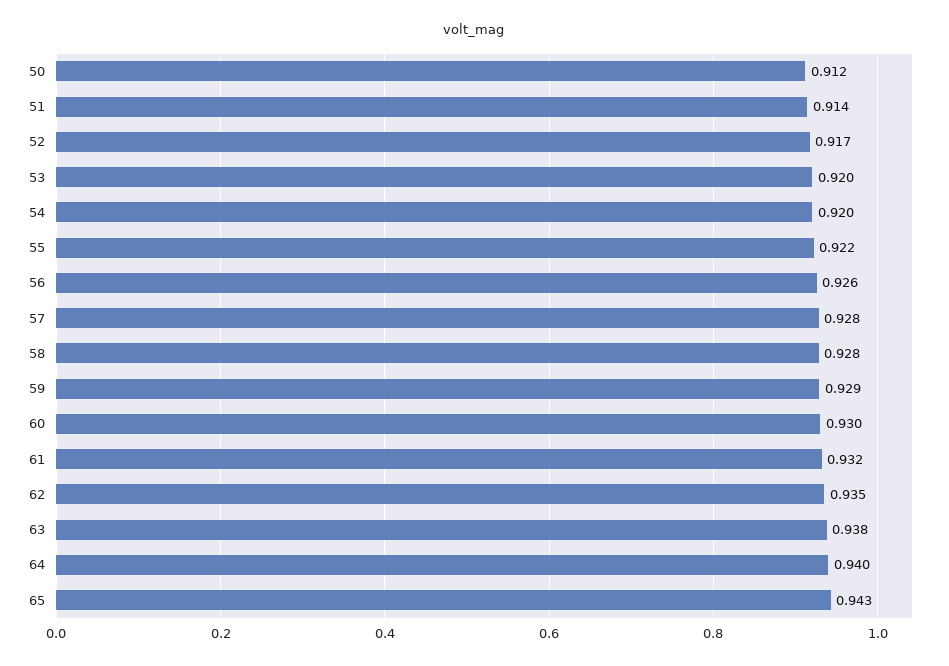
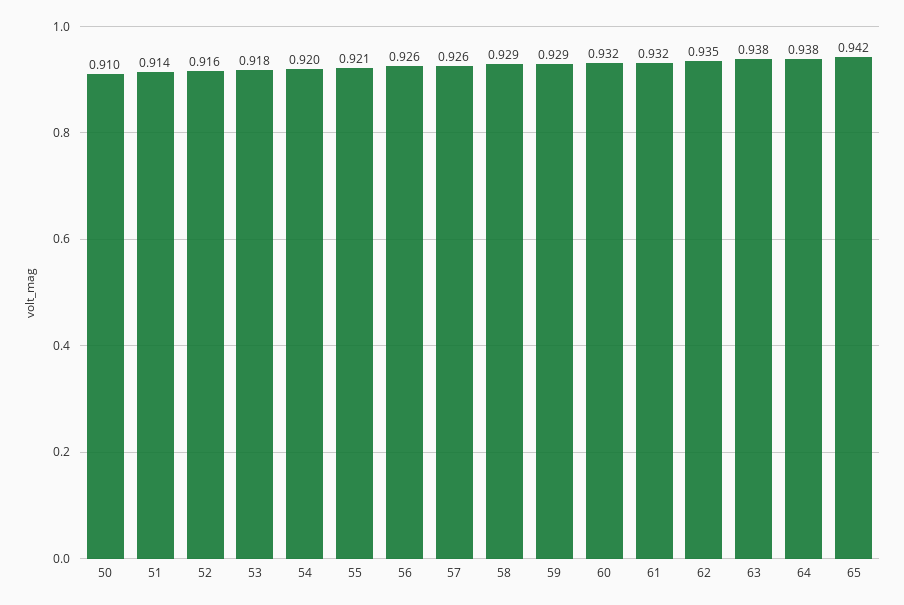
50: 0.912 -> 0.91
52: 0.917 -> 0.916
53: 0.92 -> 0.918
55: 0.922 -> 0.921
57: 0.928 -> 0.926
58: 0.928 -> 0.929
60: 0.93 -> 0.932
64: 0.94 -> 0.938
65: 0.943 -> 0.942

